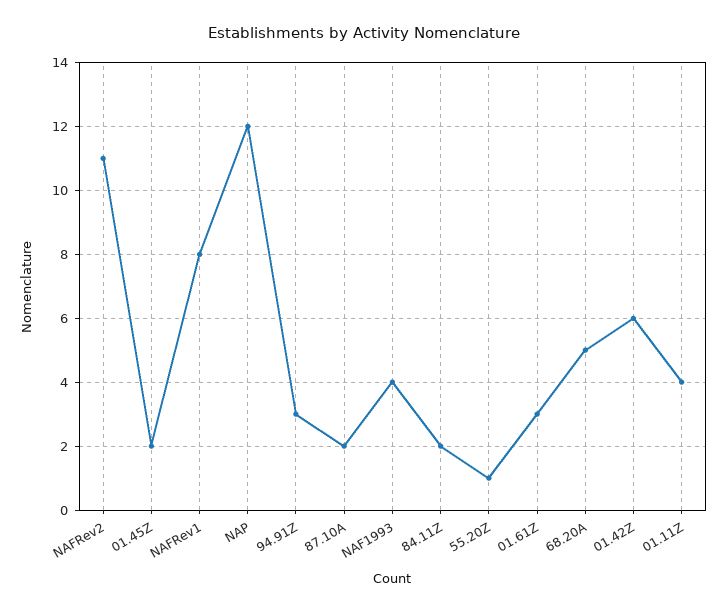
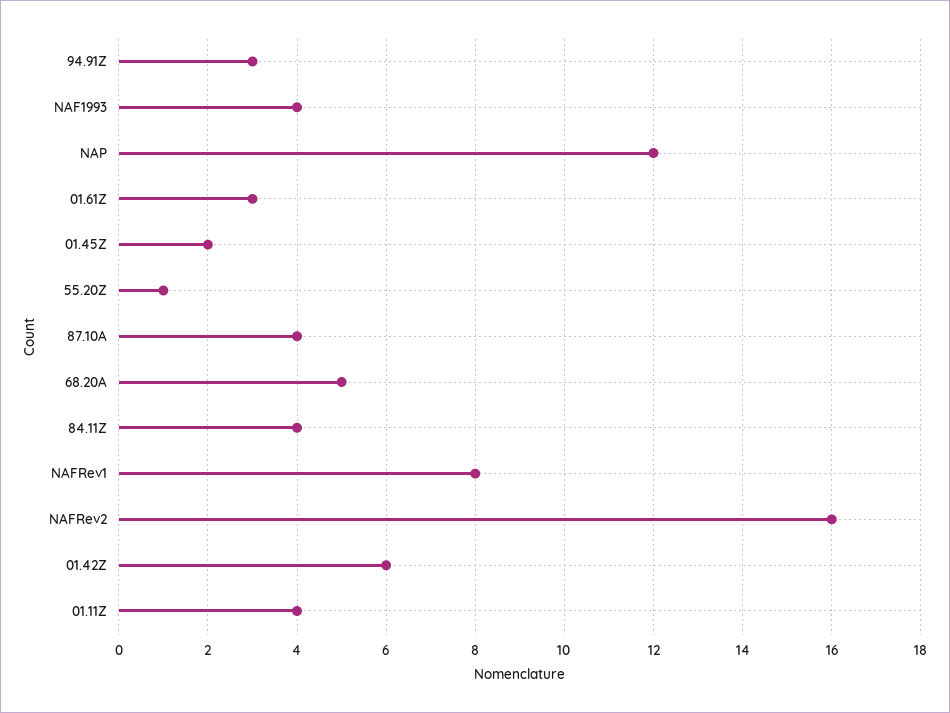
NAFRev2: 11 -> 16
87.10A: 2 -> 4
84.11Z: 2 -> 4

